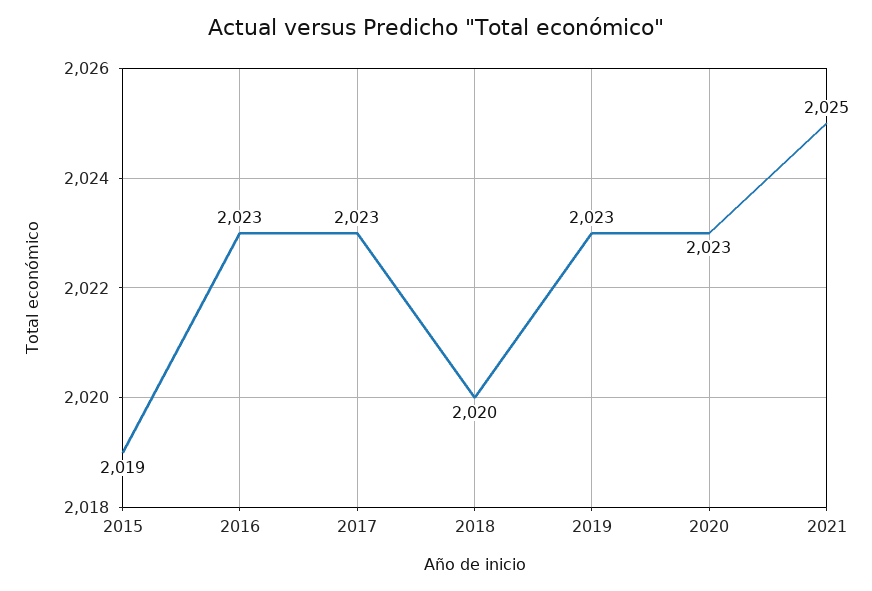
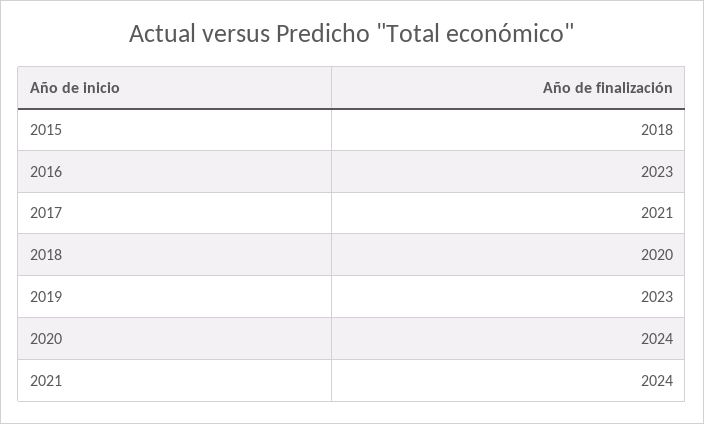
2015: 2019 -> 2018
2017: 2023 -> 2021
2020: 2023 -> 2024
2021: 2025 -> 2024

